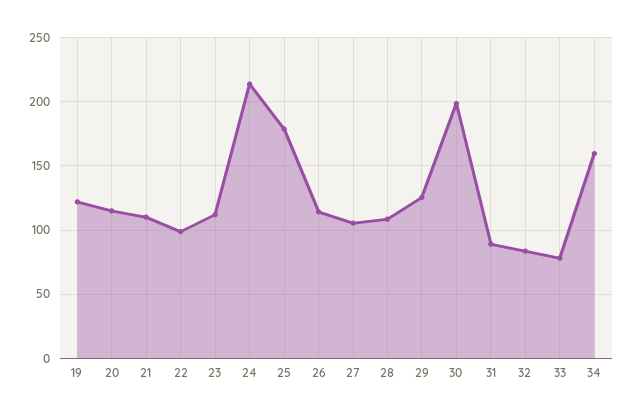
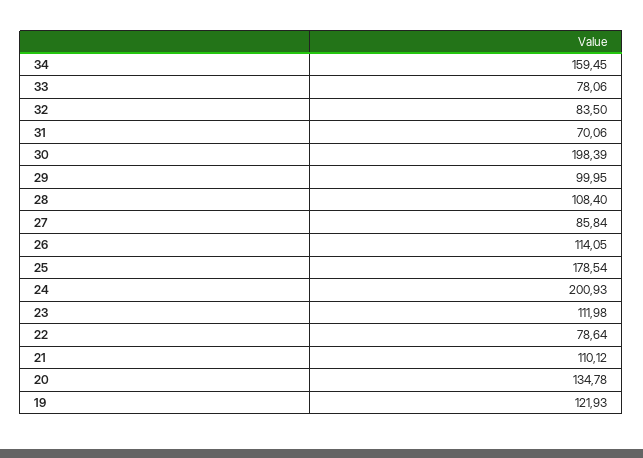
20: 115 -> 134.78
22: 100 -> 78.64
24: 215 -> 200.93
27: 105 -> 85.84
29: 125 -> 99.95
31: 90 -> 70.06

